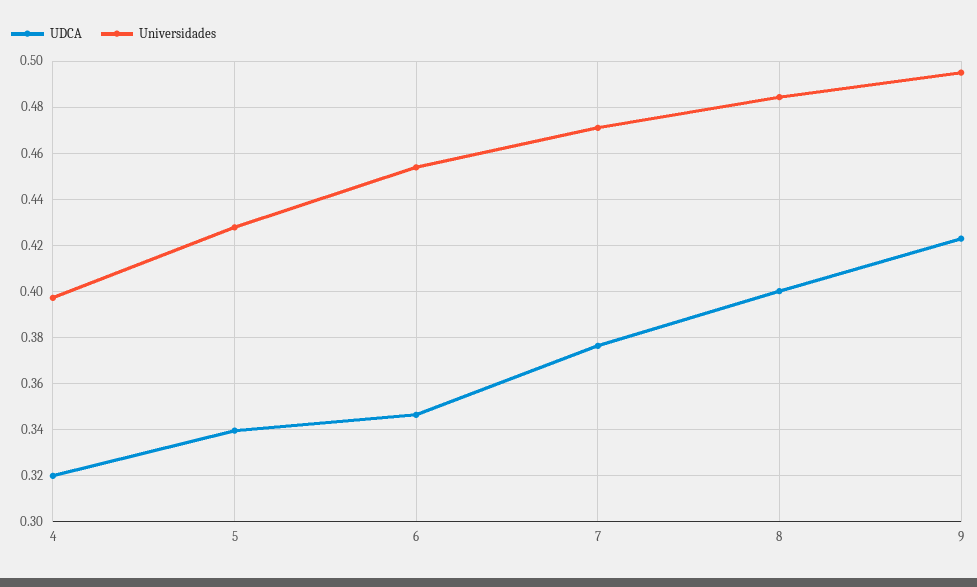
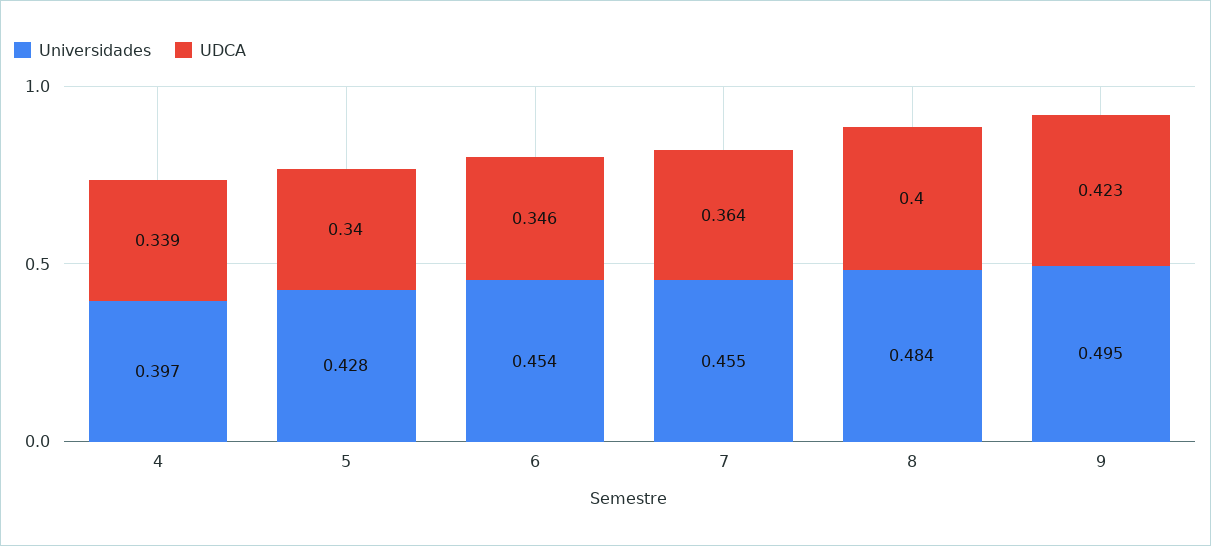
UDCA, 4: 0.32 -> 0.339
UDCA, 7: 0.375 -> 0.364
Universidades, 7: 0.47 -> 0.455

